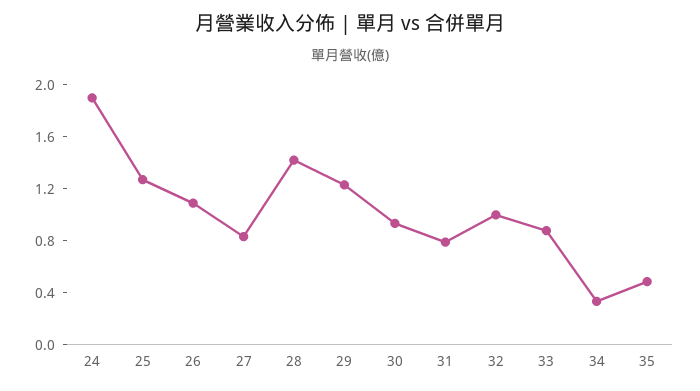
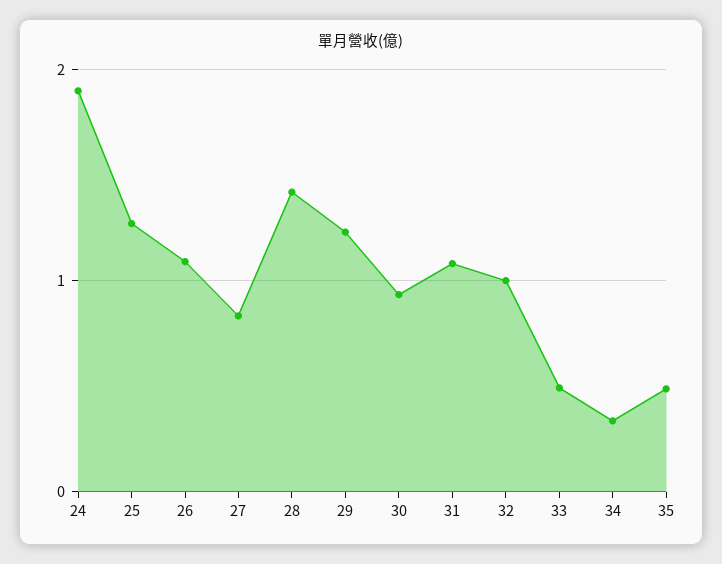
31: 0.8 -> 1.1
33: 0.9 -> 0.5

